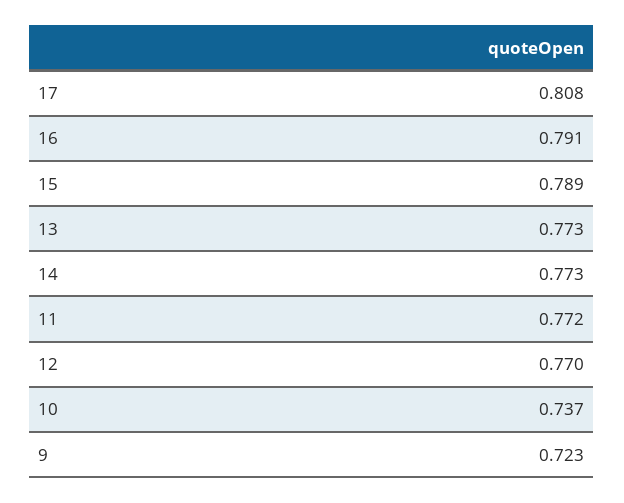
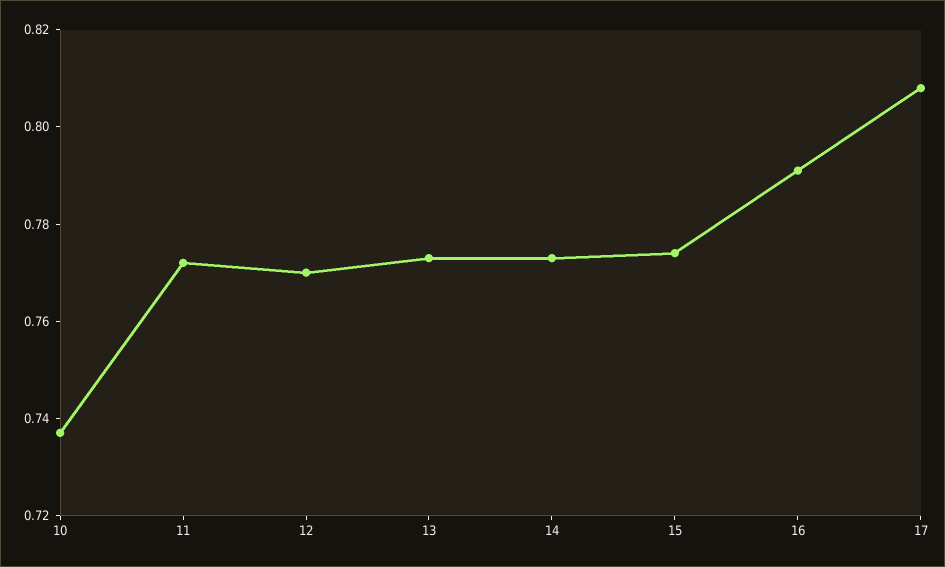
15: 0.789 -> 0.775
9: 0.723 -> none

